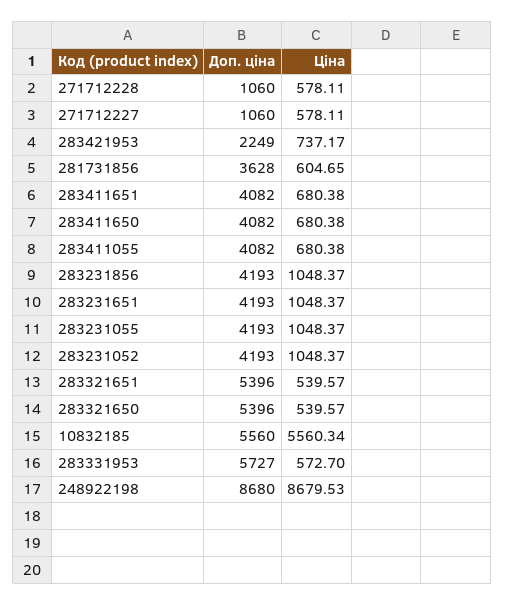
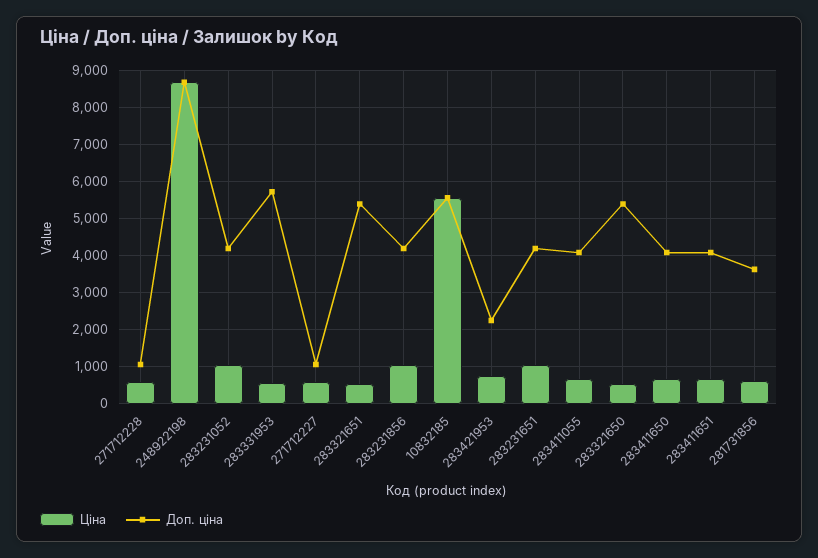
Доп. ціна, 283231055: 4193 -> none
Ціна, 283231055: 1048.37 -> none

